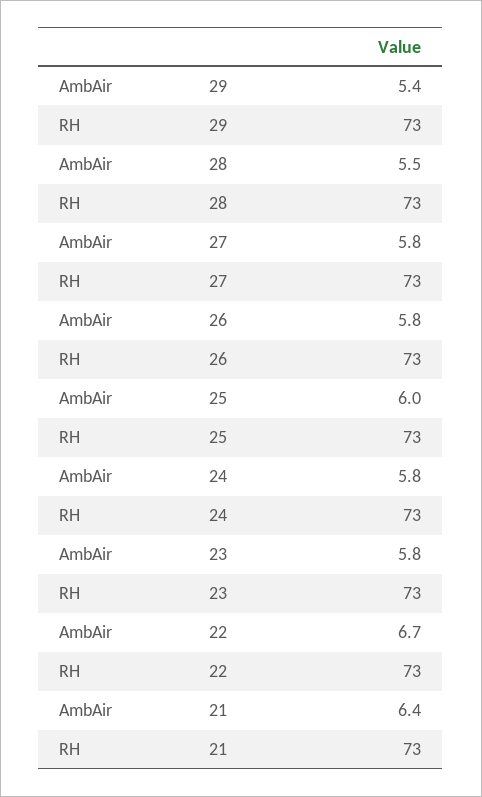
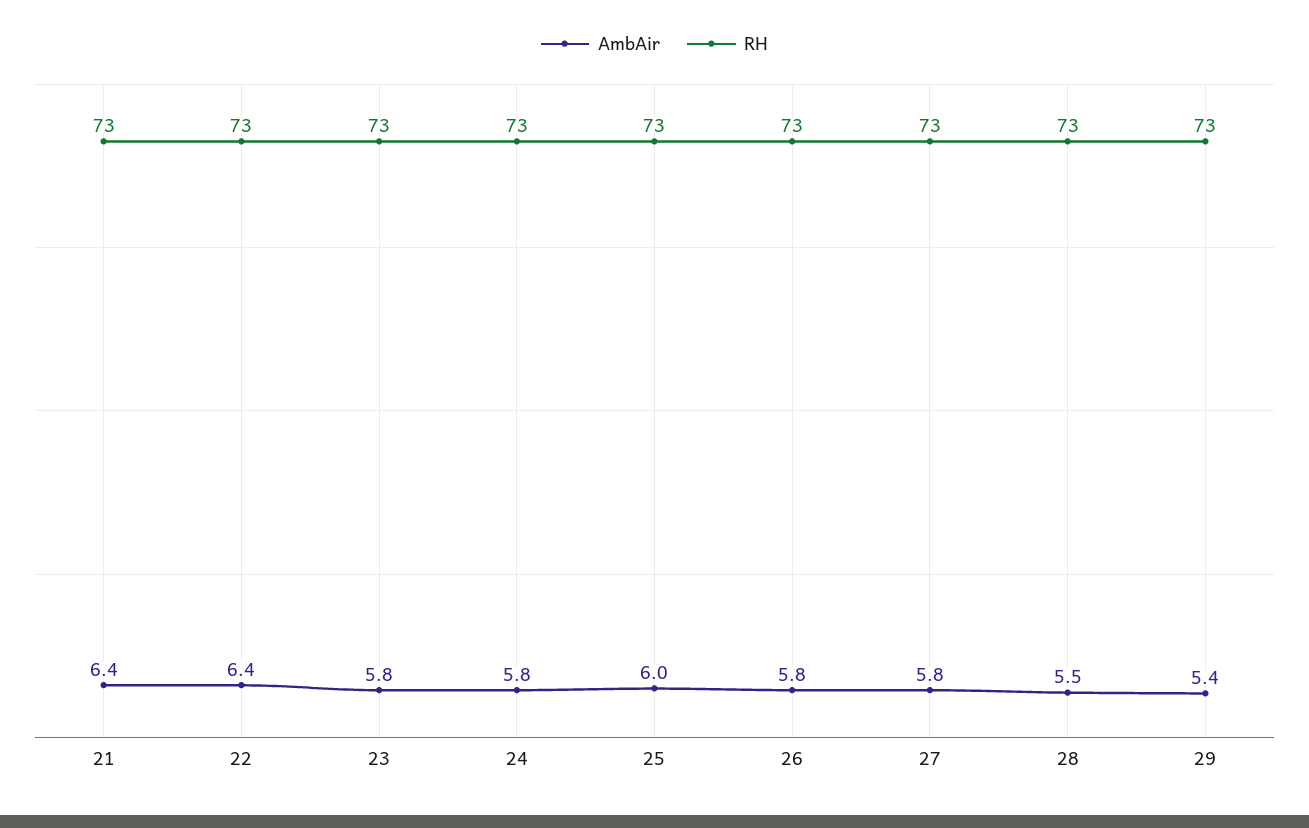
AmbAir, 22: 6.7 -> 6.4

